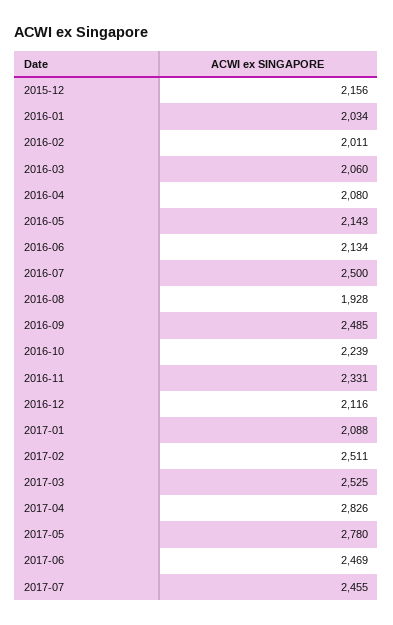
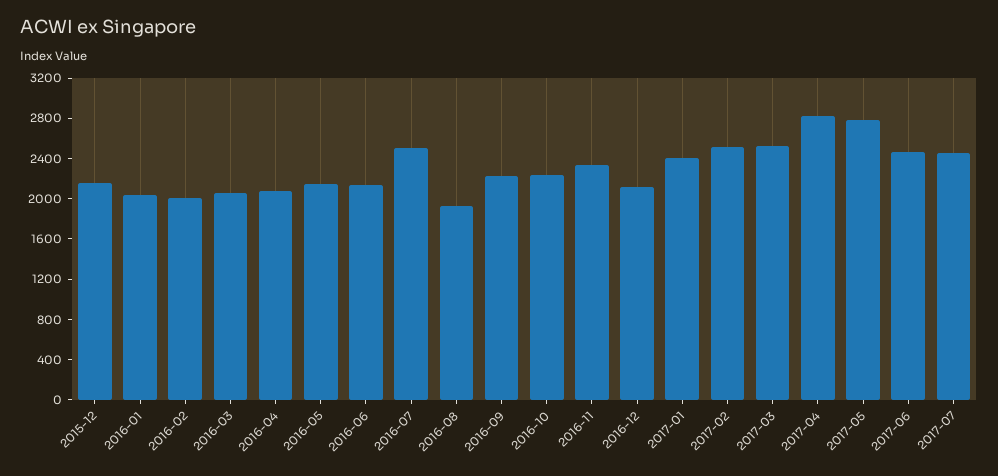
2016-09: 2485 -> 2200
2017-01: 2088 -> 2400

